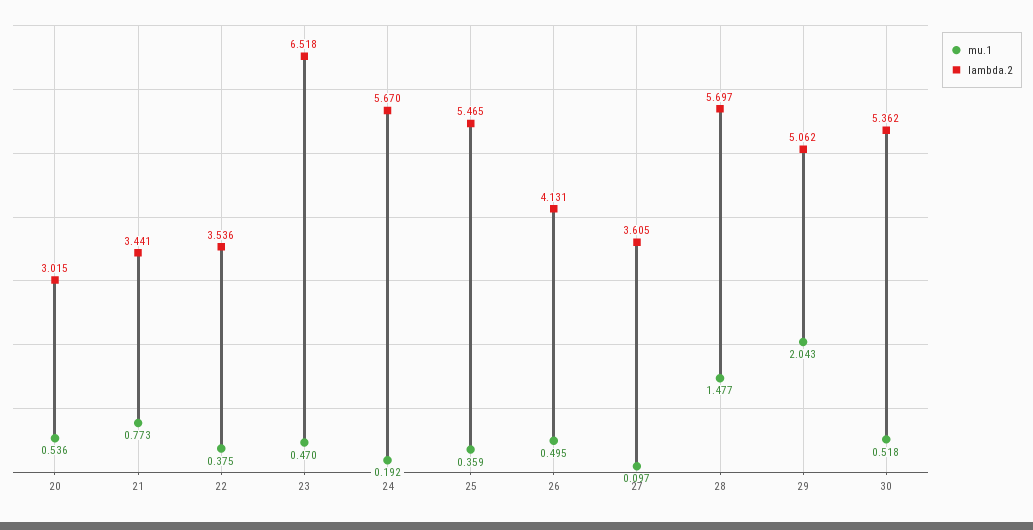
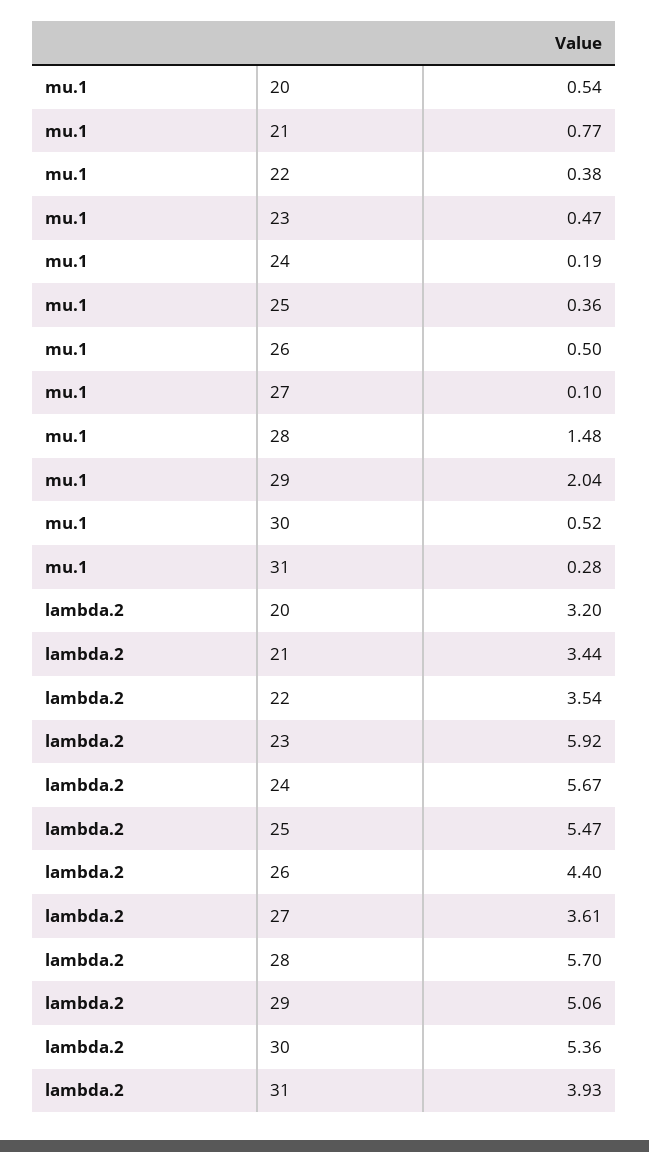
lambda.2, 20: 3.015 -> 3.2
lambda.2, 23: 6.518 -> 5.92
lambda.2, 26: 4.131 -> 4.4
mu.1, 31: none -> 0.28
lambda.2, 31: none -> 3.93

